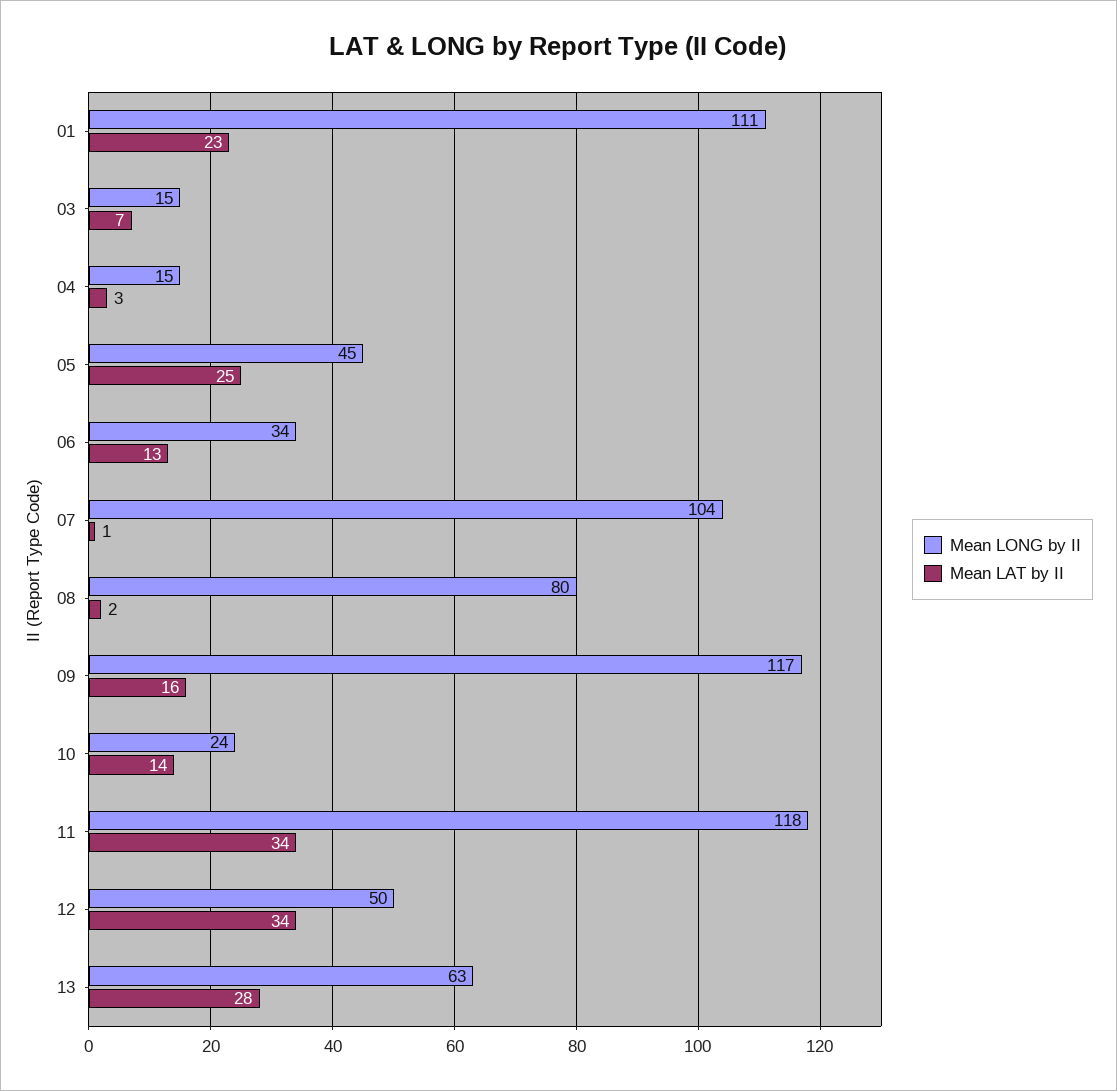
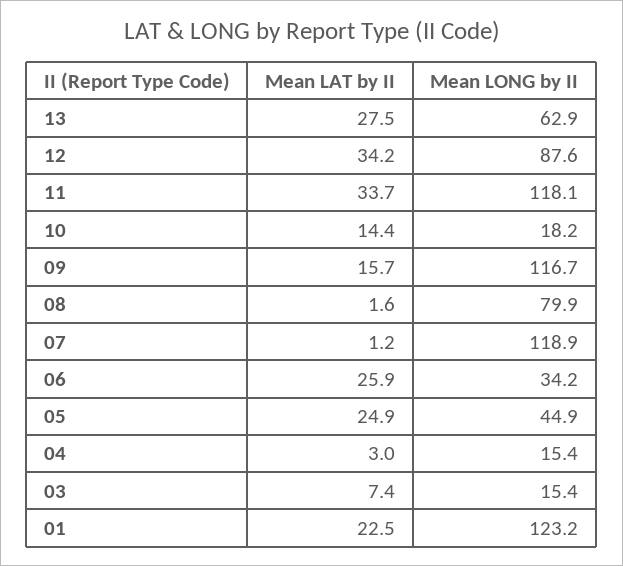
Mean LONG by II, 01: 111 -> 123.2
Mean LAT by II, 06: 13 -> 25.9
Mean LONG by II, 07: 104 -> 118.9
Mean LONG by II, 10: 24 -> 18.2
Mean LONG by II, 12: 50 -> 87.6

